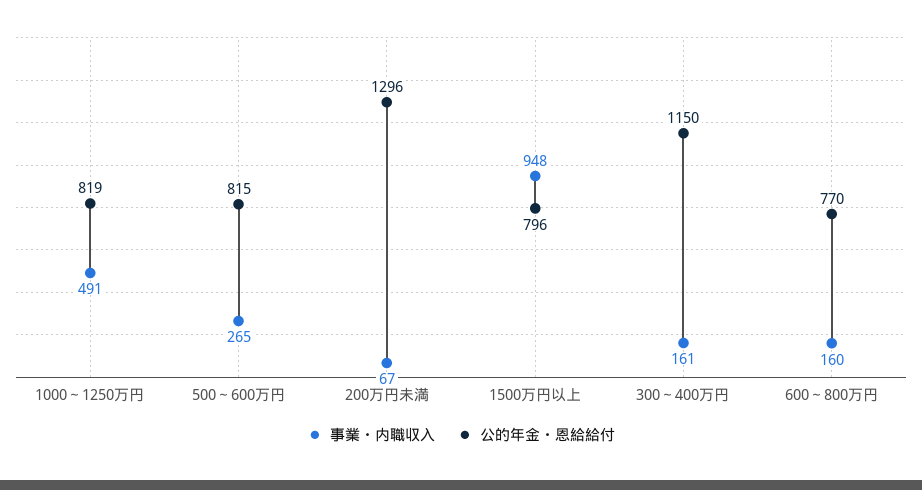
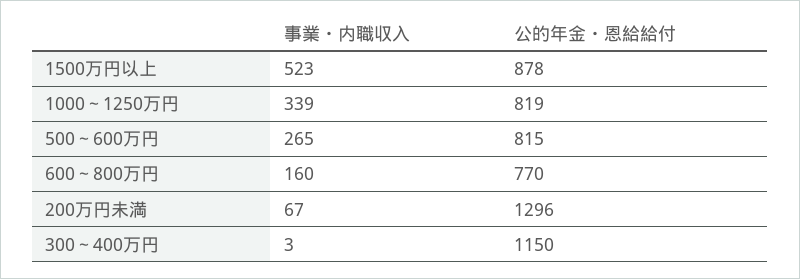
事業・内職収入, 1000～1250万円: 491 -> 339
事業・内職収入, 1500万円以上: 948 -> 523
公的年金・恩給給付, 1500万円以上: 796 -> 878
事業・内職収入, 300～400万円: 161 -> 3

